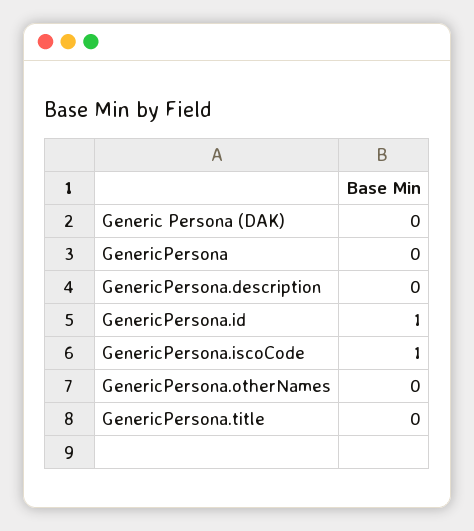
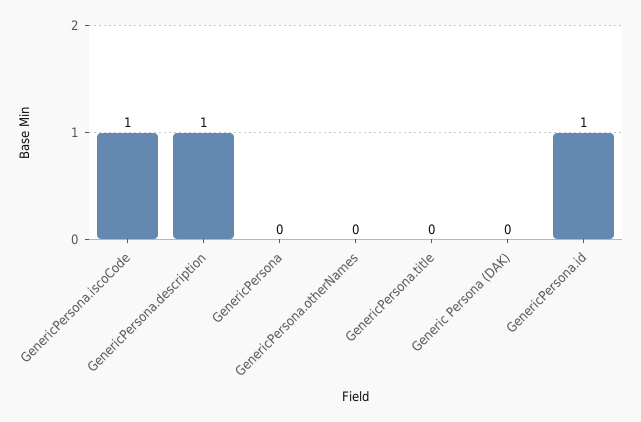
GenericPersona.description: 0 -> 1

